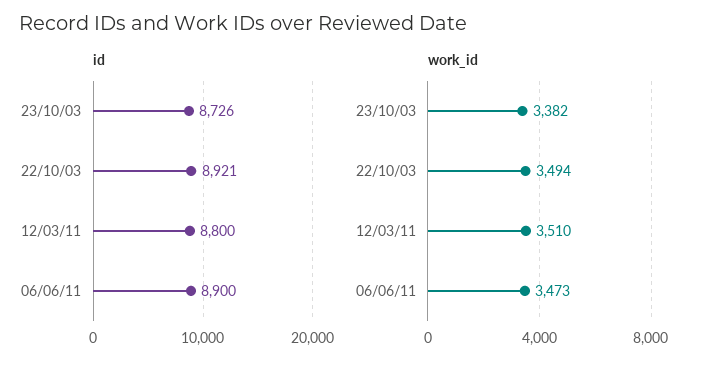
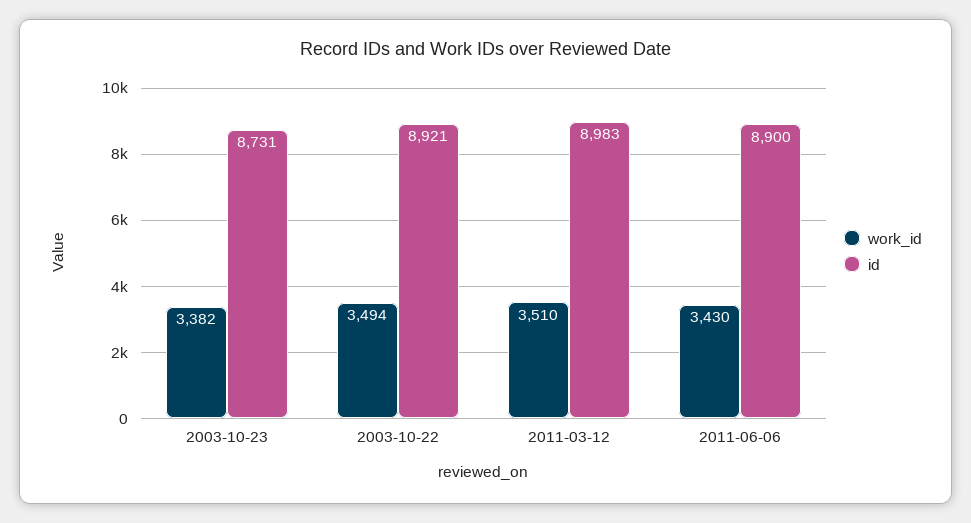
id, 23/10/03: 8726 -> 8731
id, 12/03/11: 8800 -> 8983
work_id, 06/06/11: 3473 -> 3430

